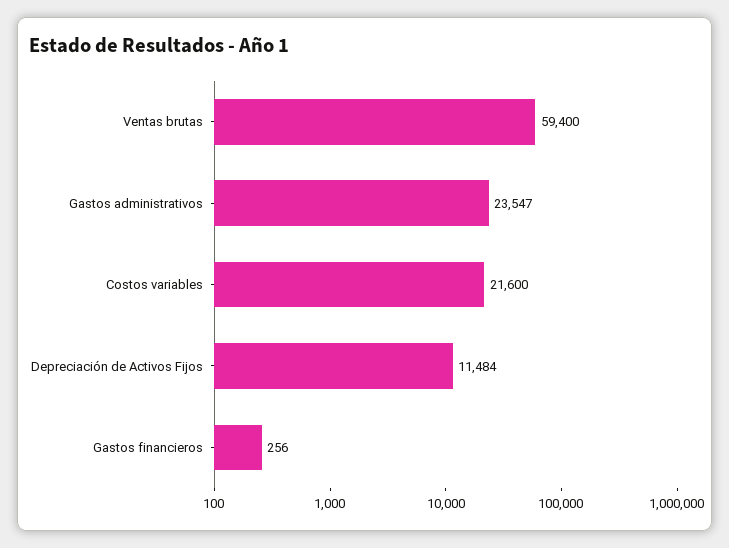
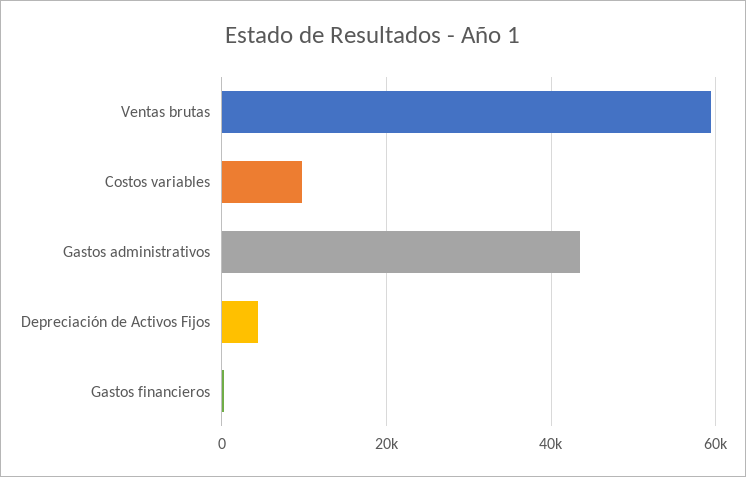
Gastos administrativos: 23547 -> 44000
Costos variables: 21600 -> 10000
Depreciación de Activos Fijos: 11484 -> 4000

